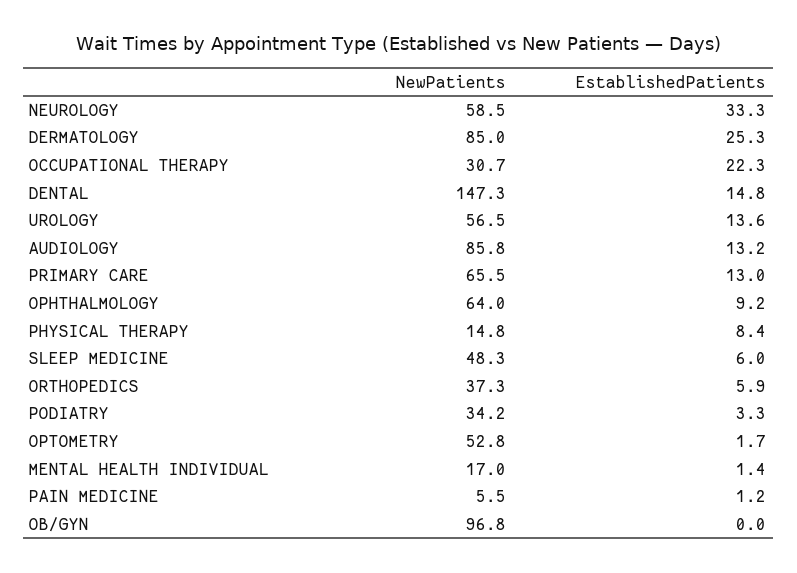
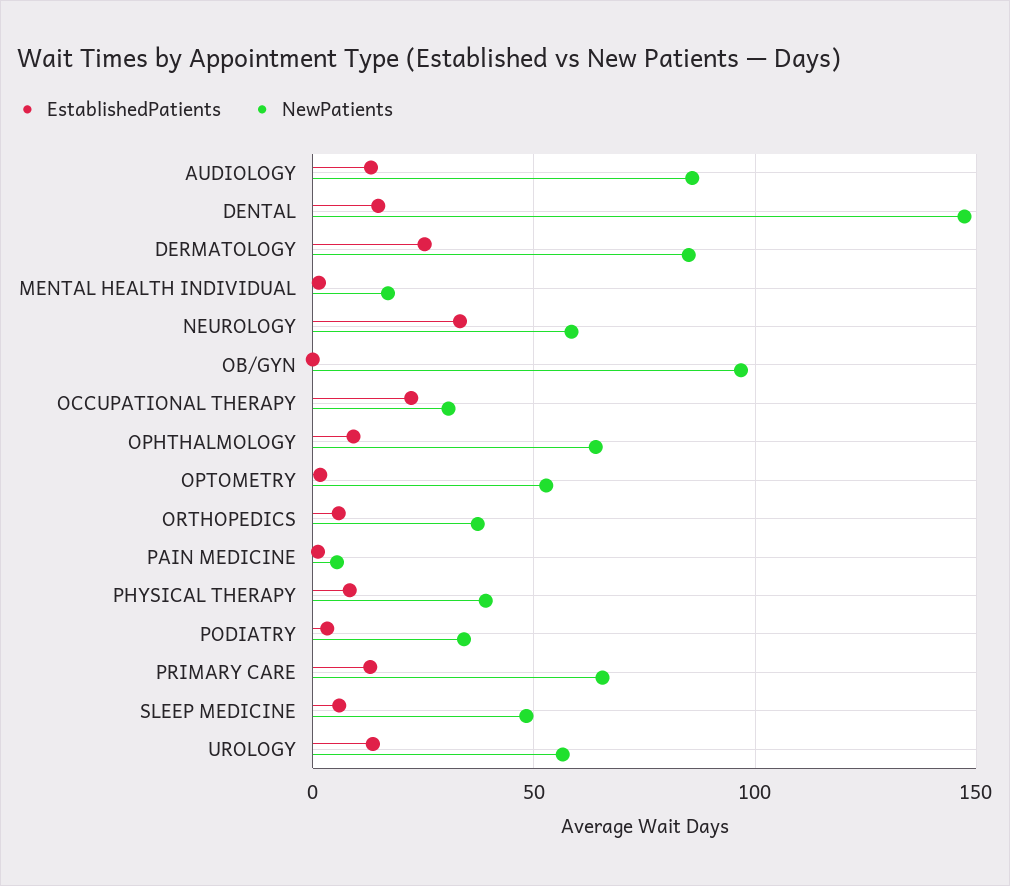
NewPatients, PHYSICAL THERAPY: 14.8 -> 40

